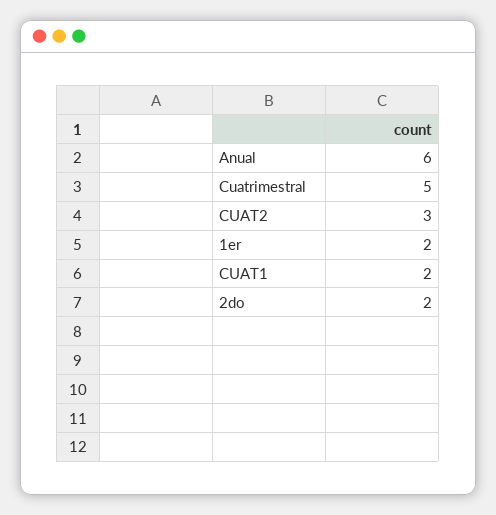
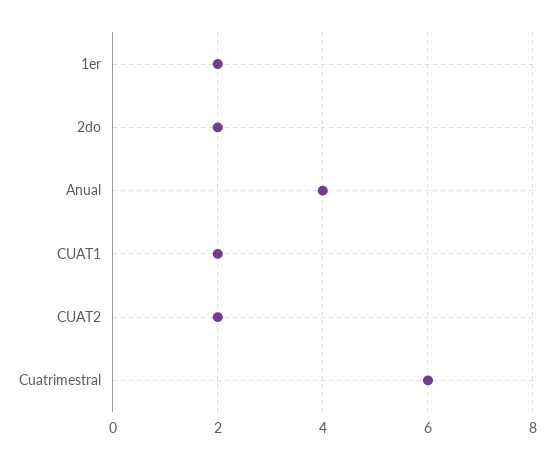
Anual: 6 -> 4
Cuatrimestral: 5 -> 6
CUAT2: 3 -> 2

